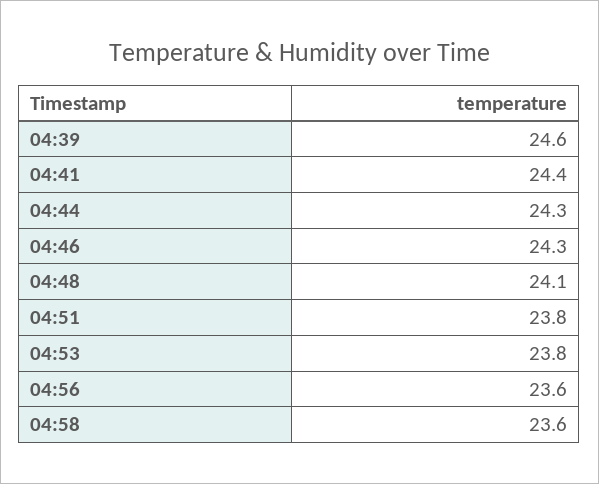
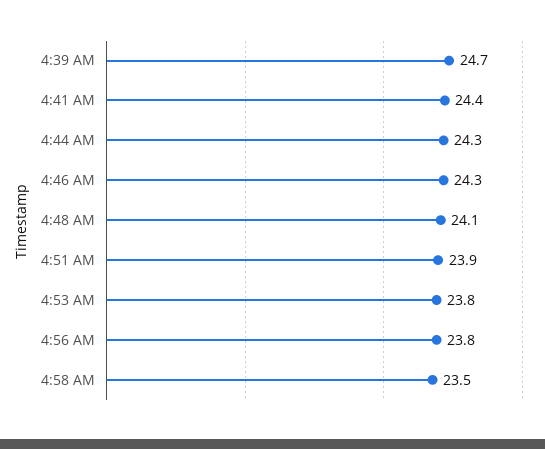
04:39: 24.6 -> 24.7
04:51: 23.8 -> 23.9
04:56: 23.6 -> 23.8
04:58: 23.6 -> 23.5

